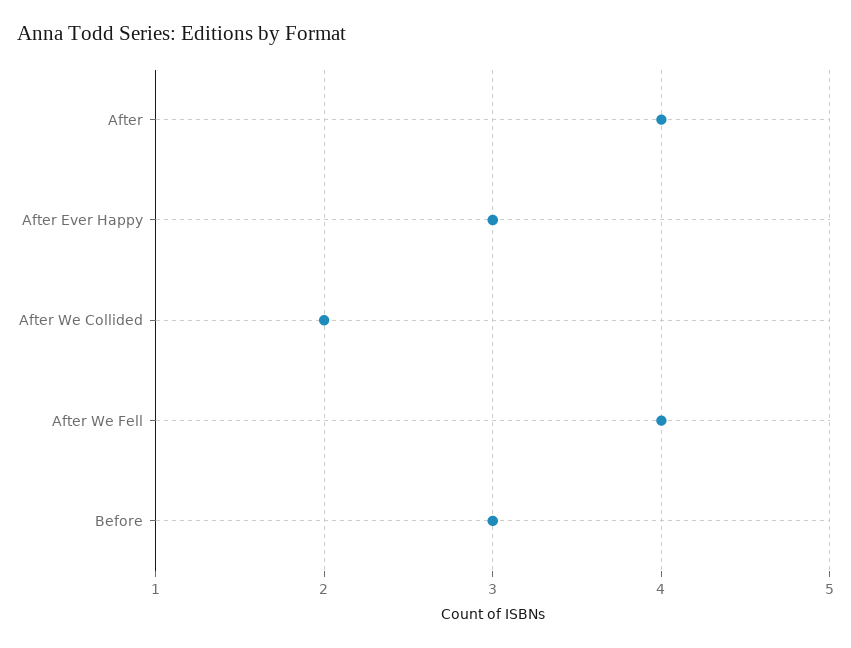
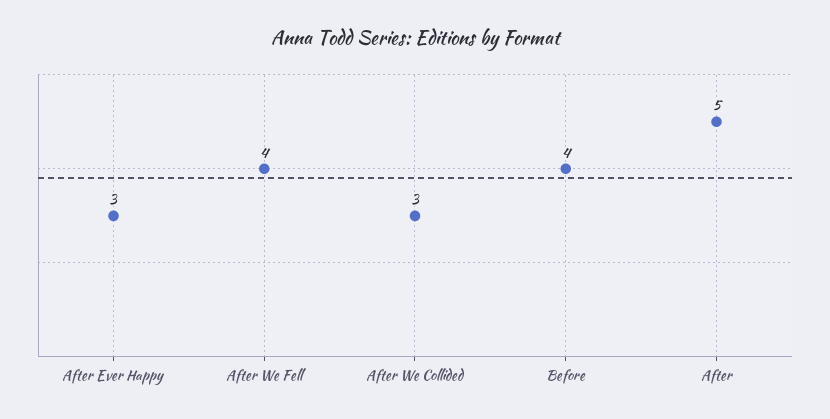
After: 4 -> 5
After We Collided: 2 -> 3
Before: 3 -> 4

